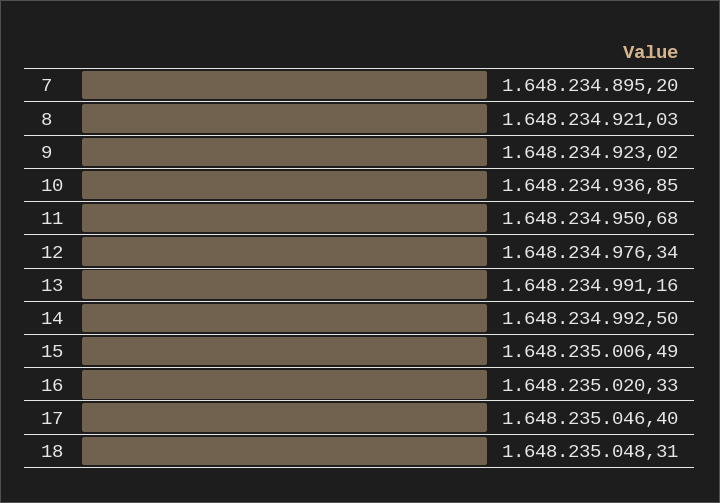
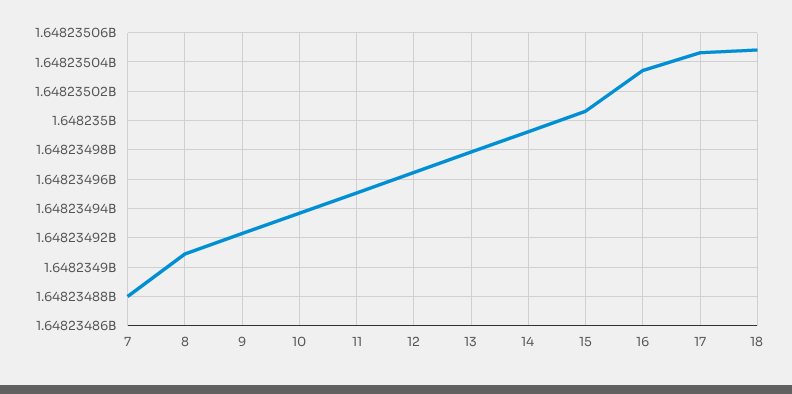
7: 1648234895.2 -> 1648234880
8: 1648234921.03 -> 1648234910
12: 1648234976.34 -> 1648234965
13: 1648234991.16 -> 1648234980
16: 1648235020.33 -> 1648235035

